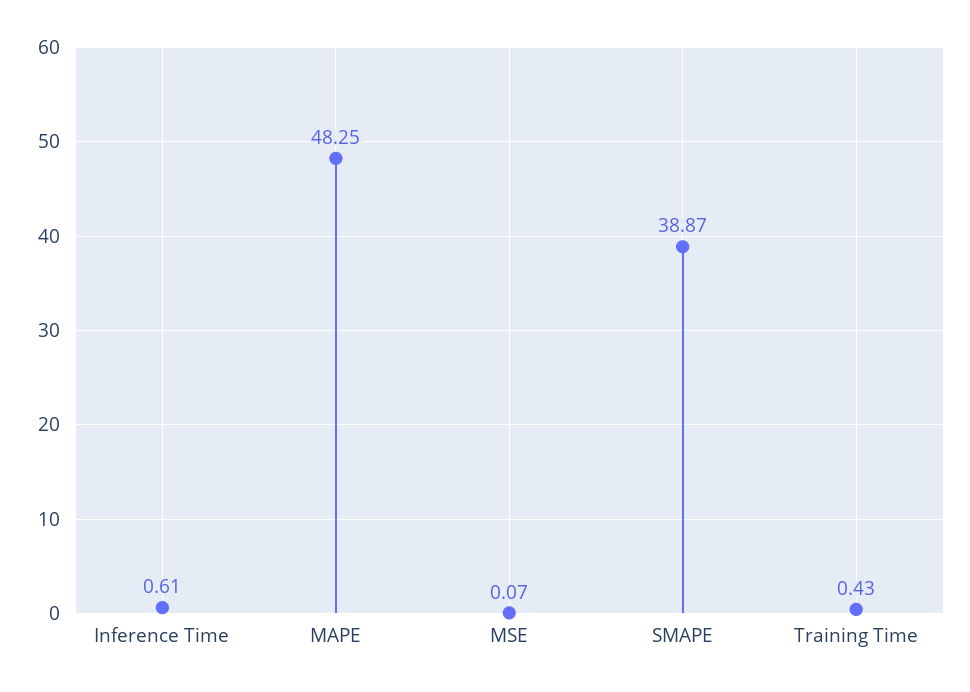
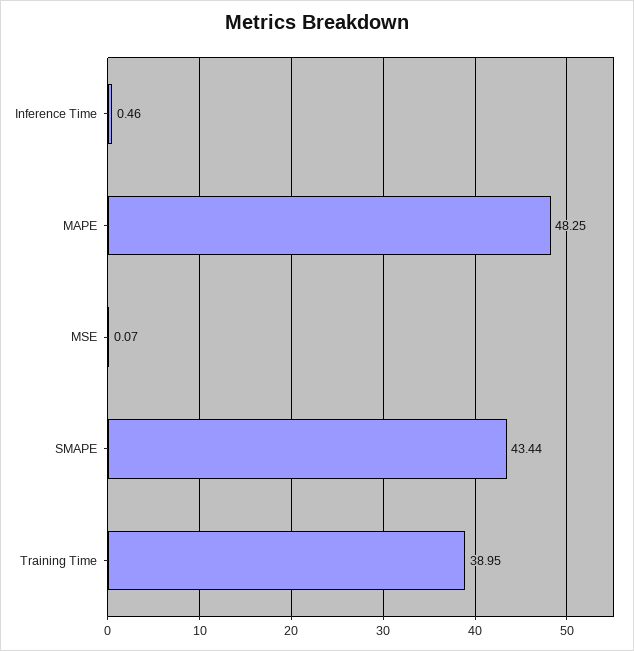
Inference Time: 0.61 -> 0.46
SMAPE: 38.87 -> 43.44
Training Time: 0.43 -> 38.95

